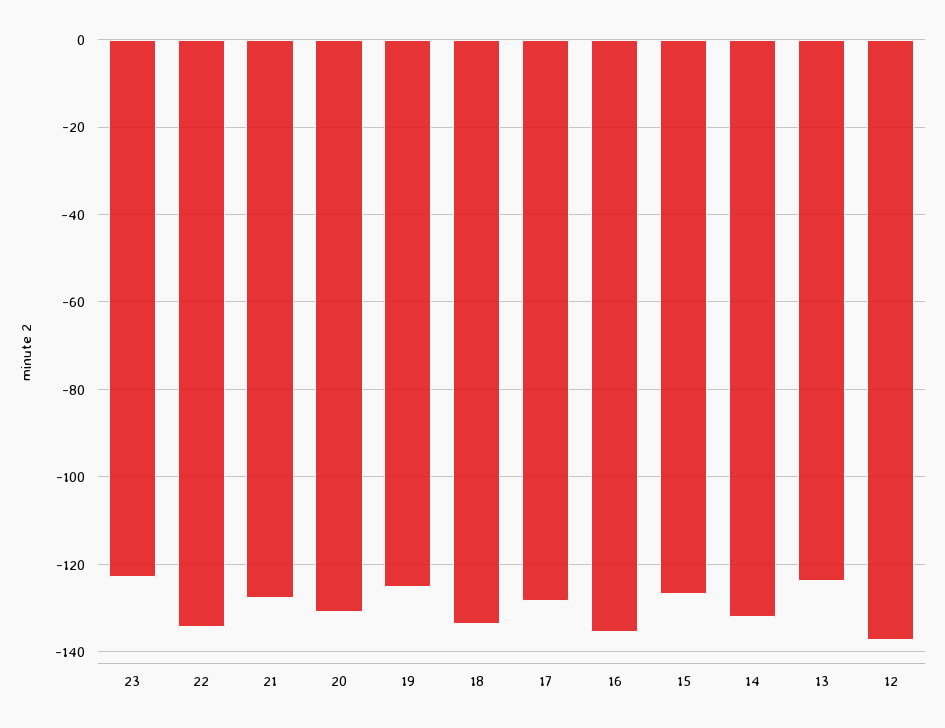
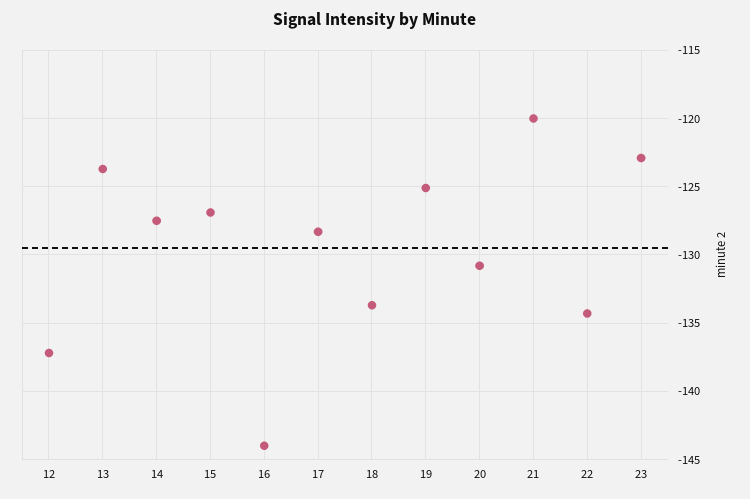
21: -128 -> -120
16: -136 -> -144
14: -132 -> -127.5

